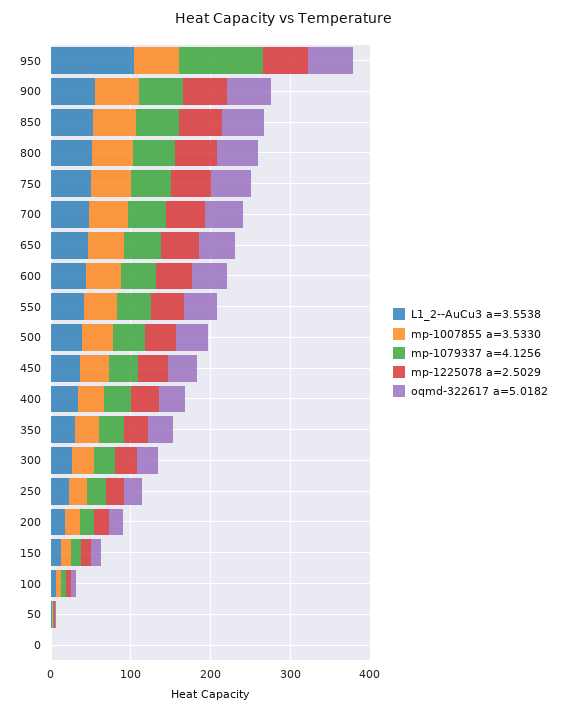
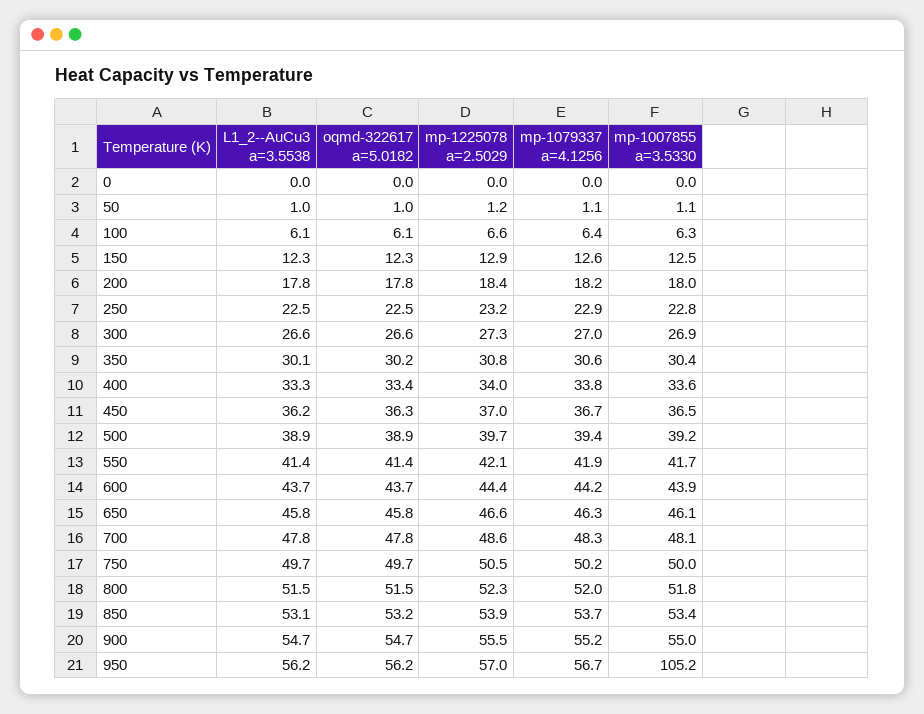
L1_2--AuCu3 a=3.5538, 950: 100 -> 56.2
mp-1007855 a=3.5330, 950: 60 -> 105.2
mp-1079337 a=4.1256, 950: 100 -> 56.7

